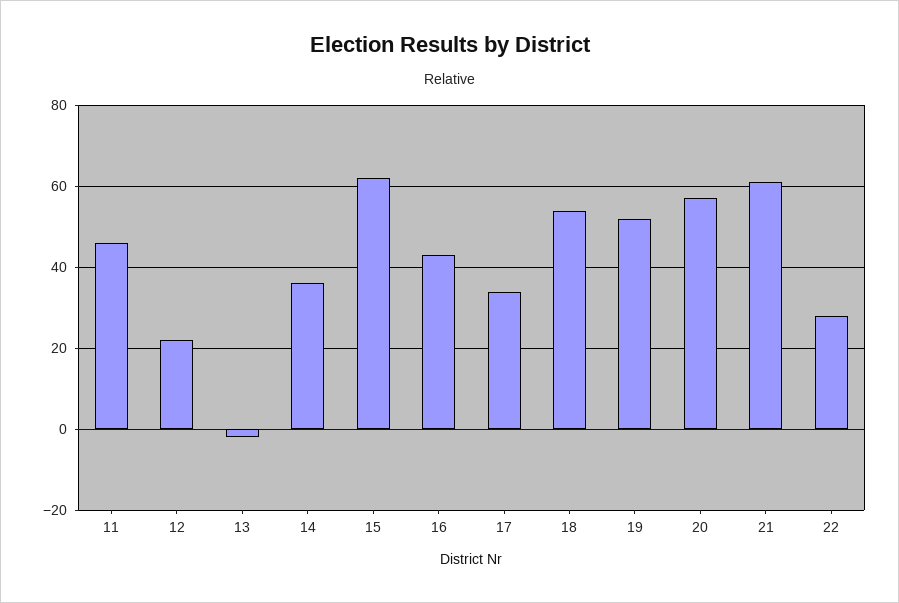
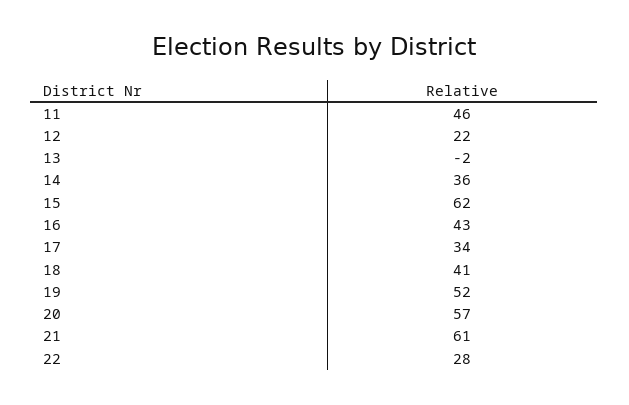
18: 55 -> 41

